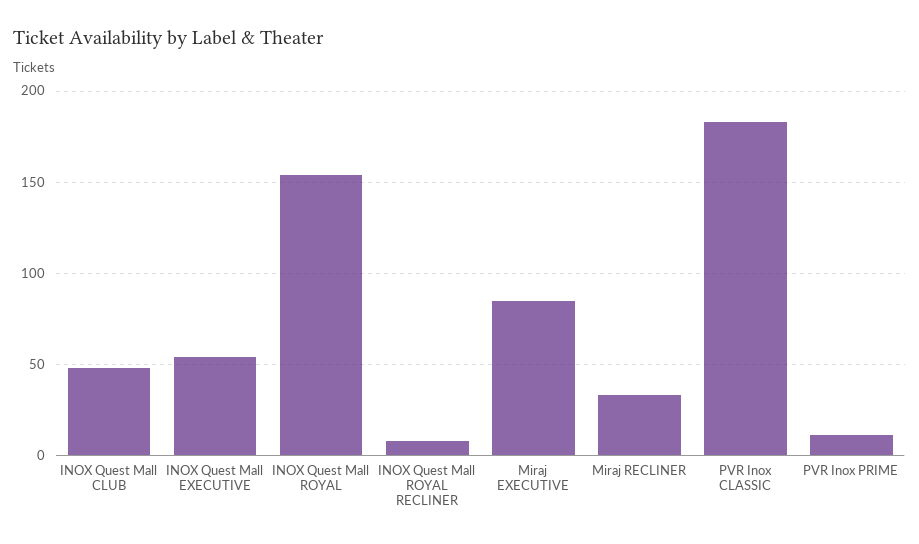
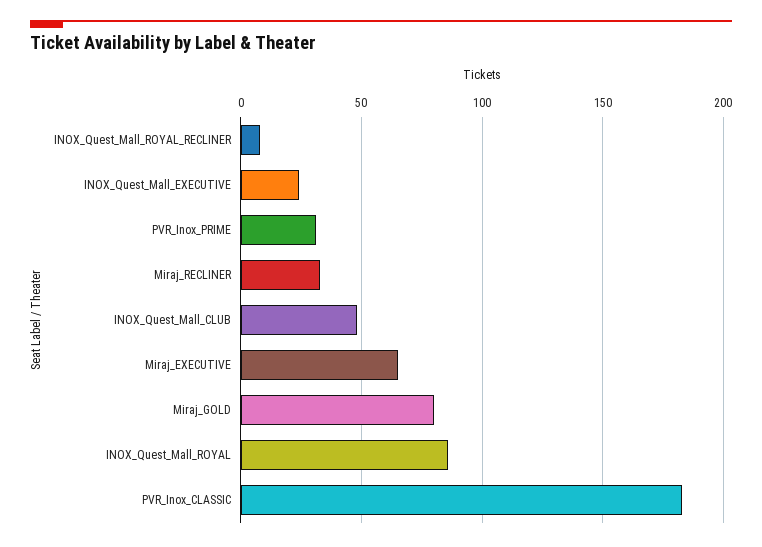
INOX Quest Mall EXECUTIVE: 55 -> 25
INOX Quest Mall ROYAL: 155 -> 85
Miraj EXECUTIVE: 85 -> 65
PVR Inox PRIME: 10 -> 30
Miraj_GOLD: none -> 80

